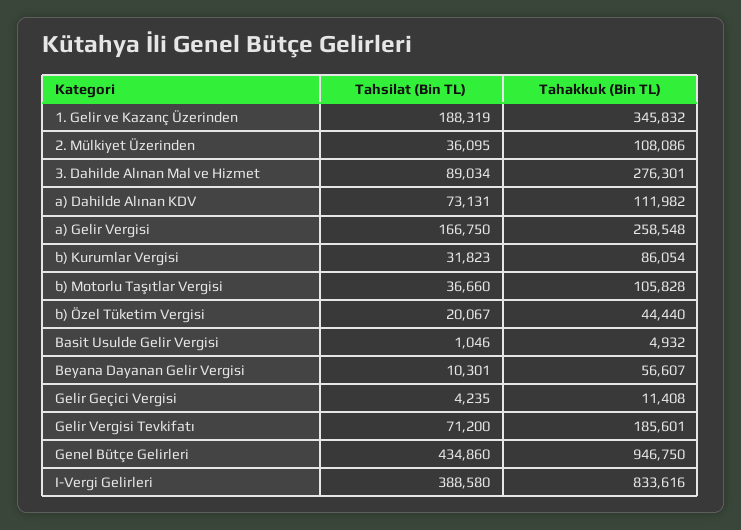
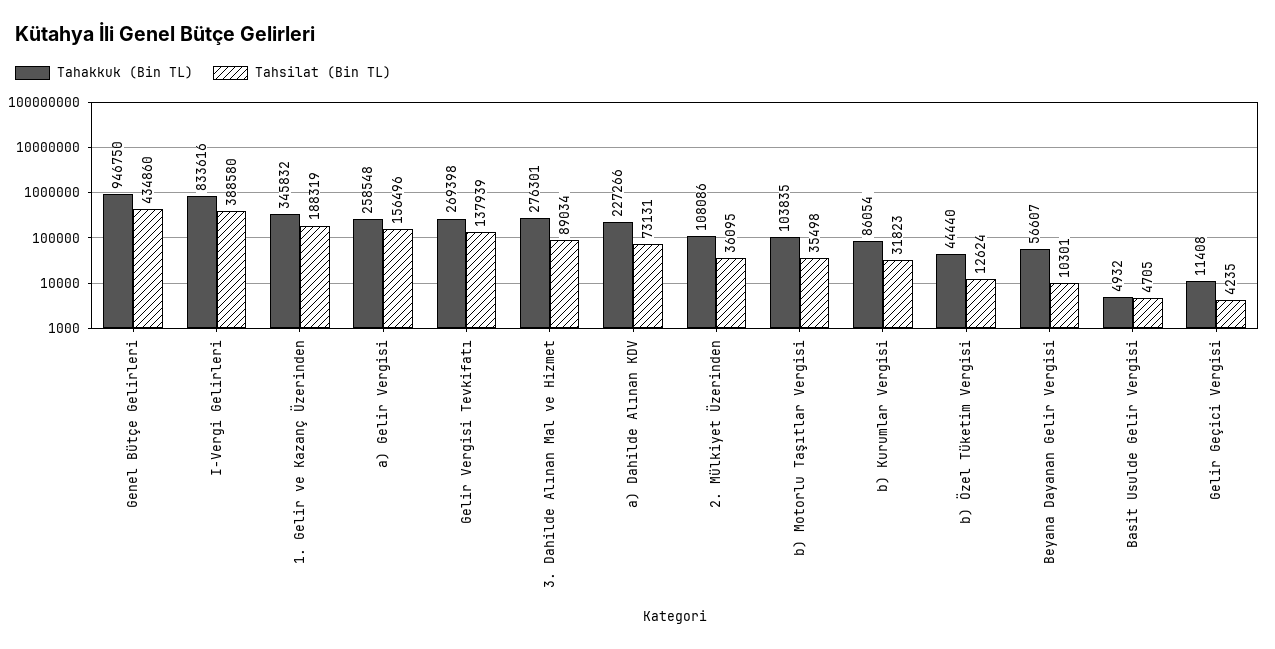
Tahakkuk (Bin TL), a) Dahilde Alınan KDV: 111982 -> 227266
Tahsilat (Bin TL), a) Gelir Vergisi: 166750 -> 156496
Tahsilat (Bin TL), b) Motorlu Taşıtlar Vergisi: 36660 -> 35498
Tahakkuk (Bin TL), b) Motorlu Taşıtlar Vergisi: 105828 -> 103835
Tahsilat (Bin TL), b) Özel Tüketim Vergisi: 20067 -> 12624
Tahsilat (Bin TL), Basit Usulde Gelir Vergisi: 1046 -> 4705
Tahsilat (Bin TL), Gelir Vergisi Tevkifatı: 71200 -> 137939
Tahakkuk (Bin TL), Gelir Vergisi Tevkifatı: 185601 -> 269398

